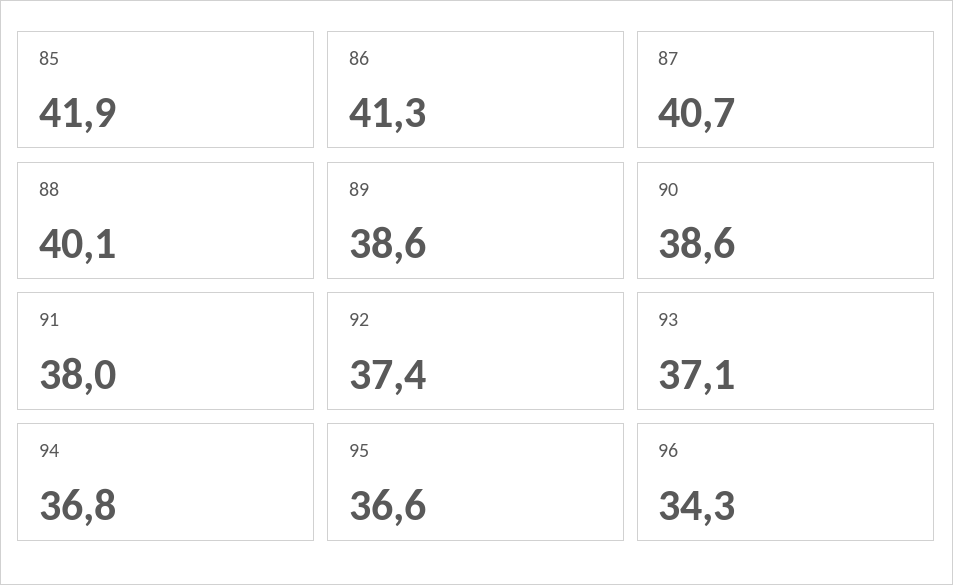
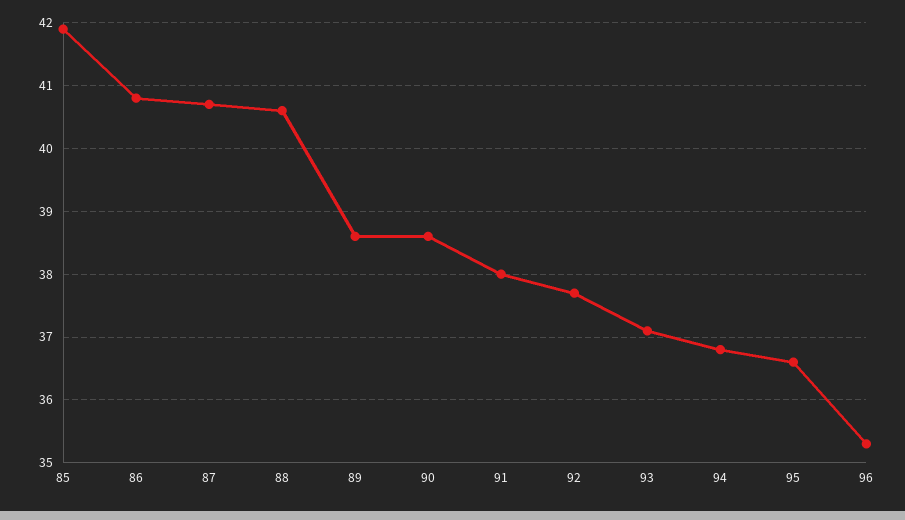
86: 41.3 -> 40.8
88: 40.1 -> 40.6
92: 37.4 -> 37.7
96: 34.3 -> 35.3

